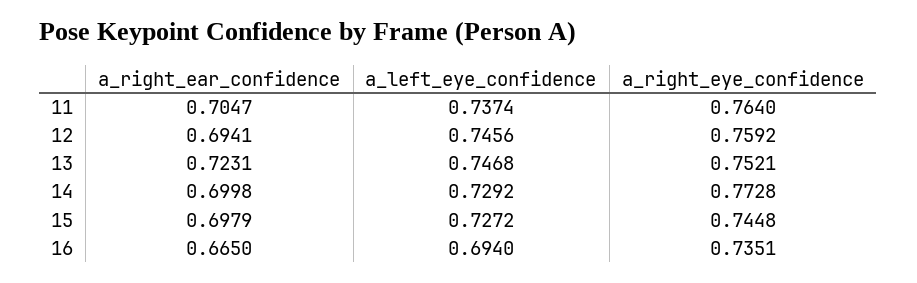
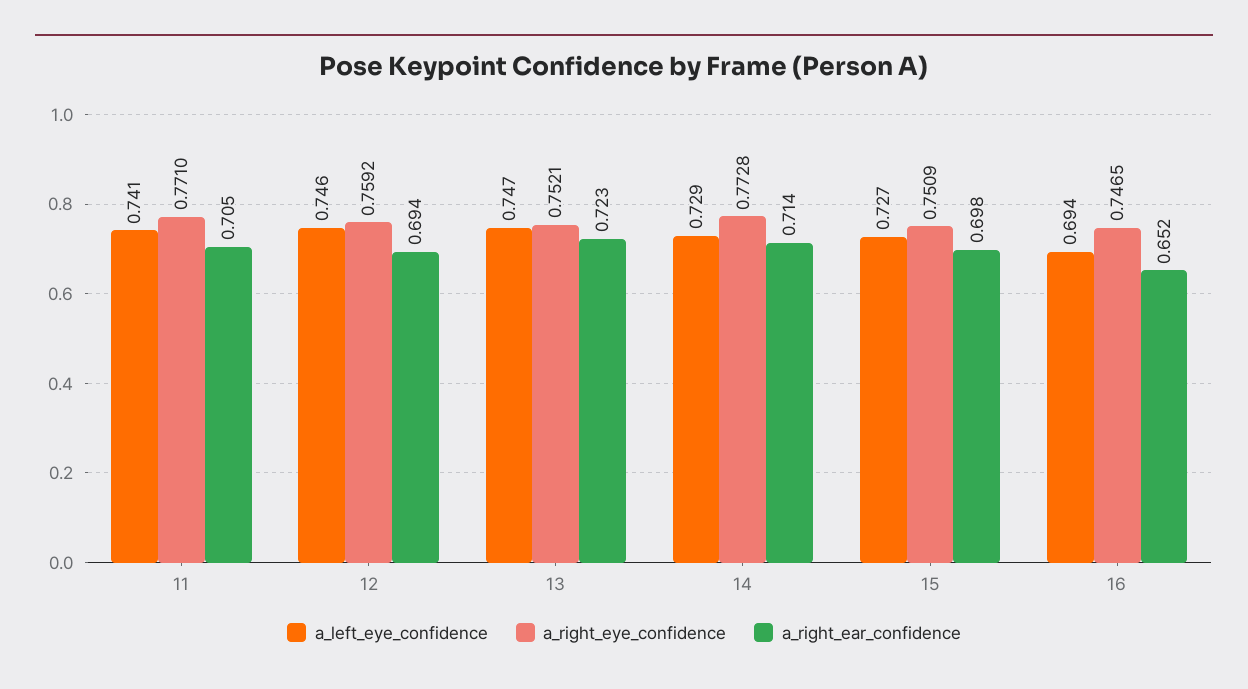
a_left_eye_confidence, 11: 0.7374 -> 0.741
a_right_eye_confidence, 11: 0.764 -> 0.771
a_right_ear_confidence, 14: 0.6998 -> 0.714
a_right_eye_confidence, 15: 0.7448 -> 0.7509
a_right_ear_confidence, 16: 0.665 -> 0.652
a_right_eye_confidence, 16: 0.7351 -> 0.7465

